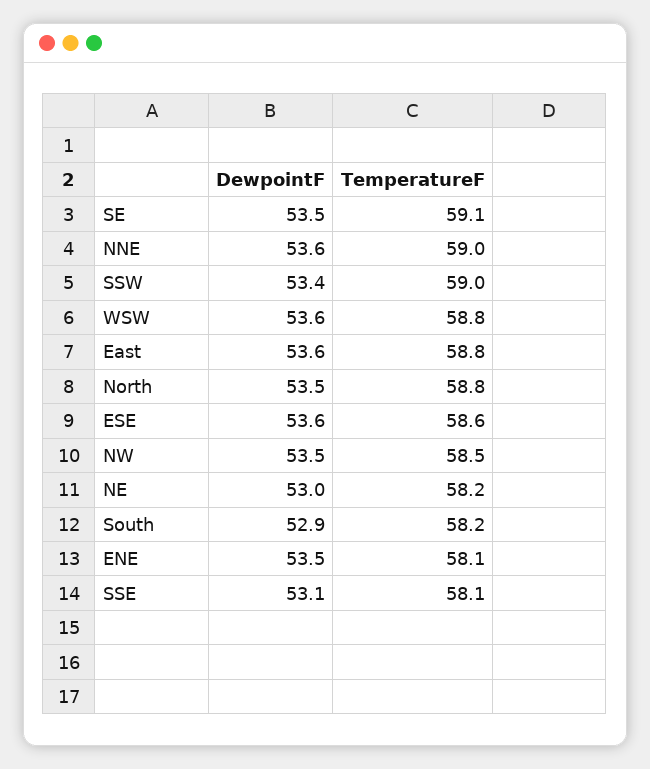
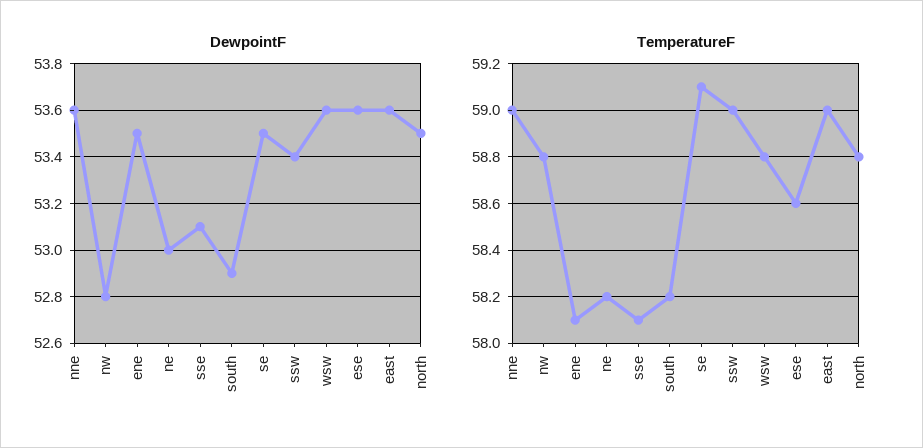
TemperatureF, East: 58.8 -> 59
DewpointF, NW: 53.5 -> 52.8
TemperatureF, NW: 58.5 -> 58.8

